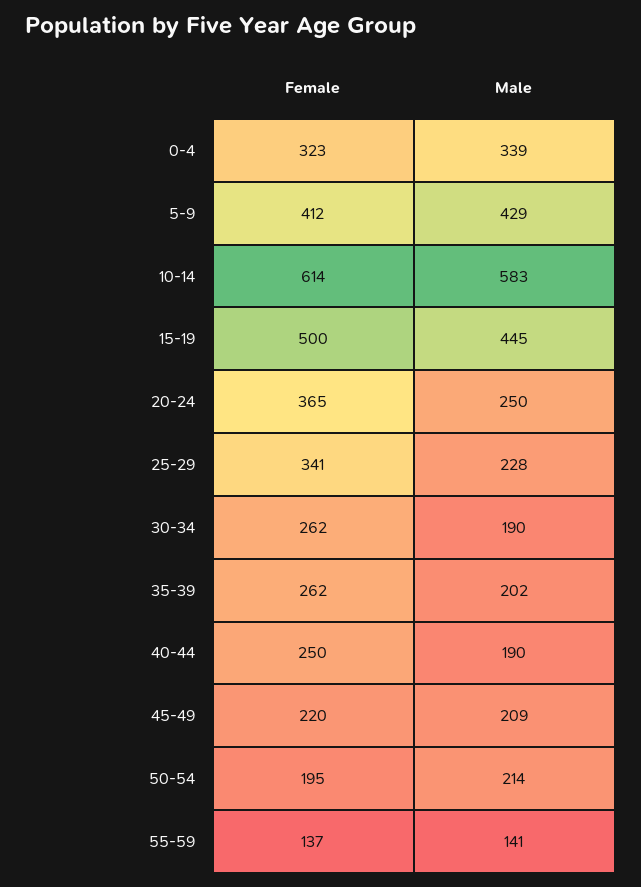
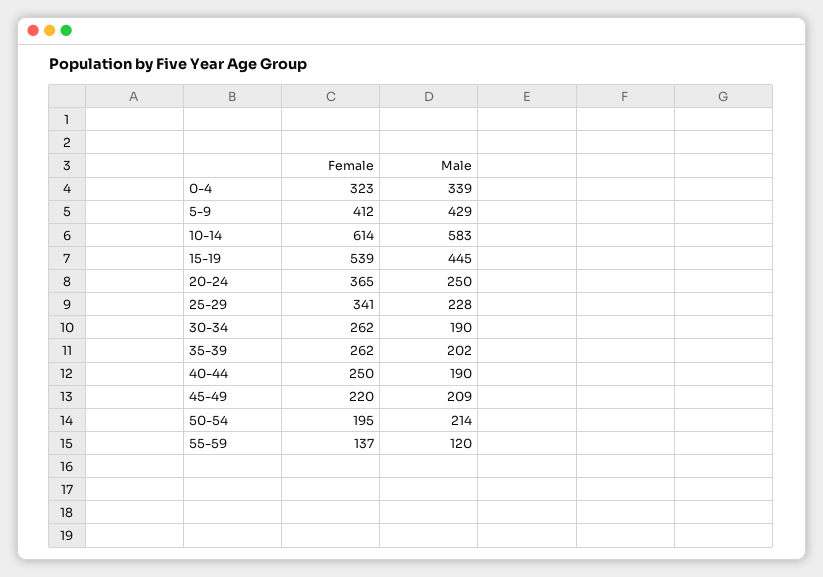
Female, 15-19: 500 -> 539
Male, 55-59: 141 -> 120

